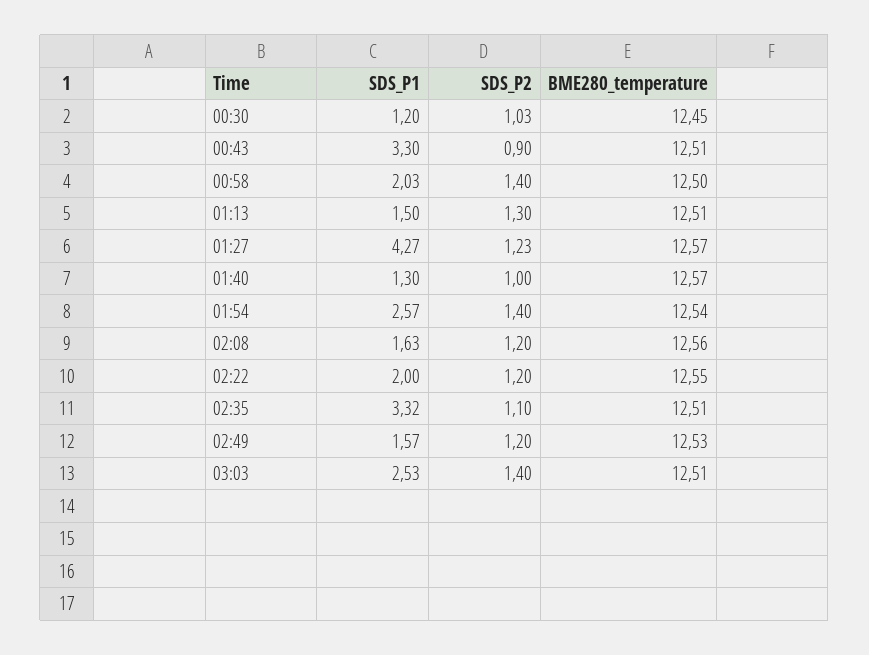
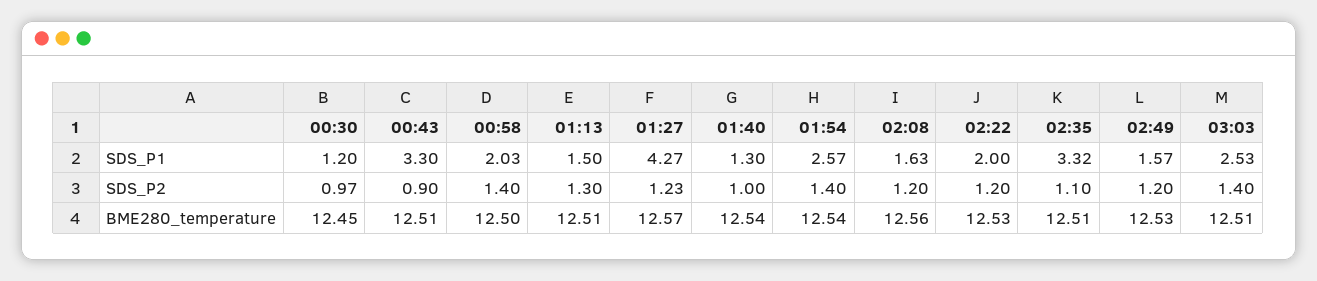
SDS_P2, 00:30: 1.03 -> 0.97
BME280_temperature, 01:40: 12.57 -> 12.54
BME280_temperature, 02:22: 12.55 -> 12.53

